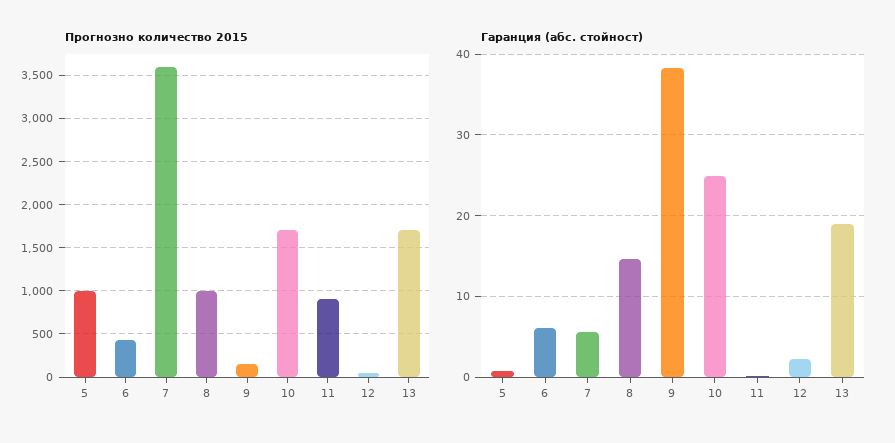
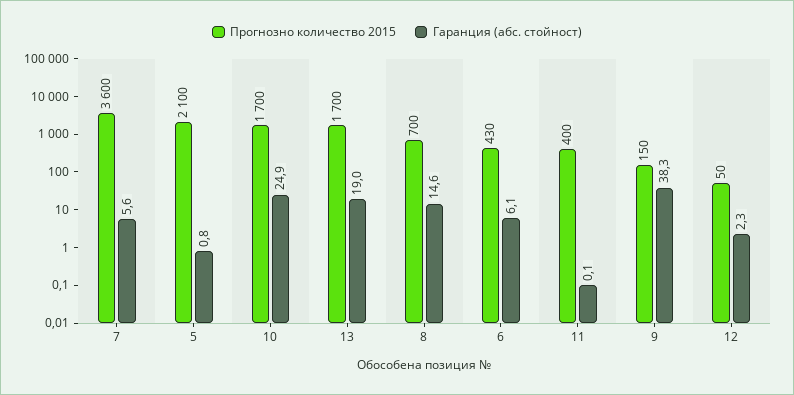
Прогнозно количество 2015, 5: 1000 -> 2100
Прогнозно количество 2015, 8: 1000 -> 700
Прогнозно количество 2015, 11: 900 -> 400

